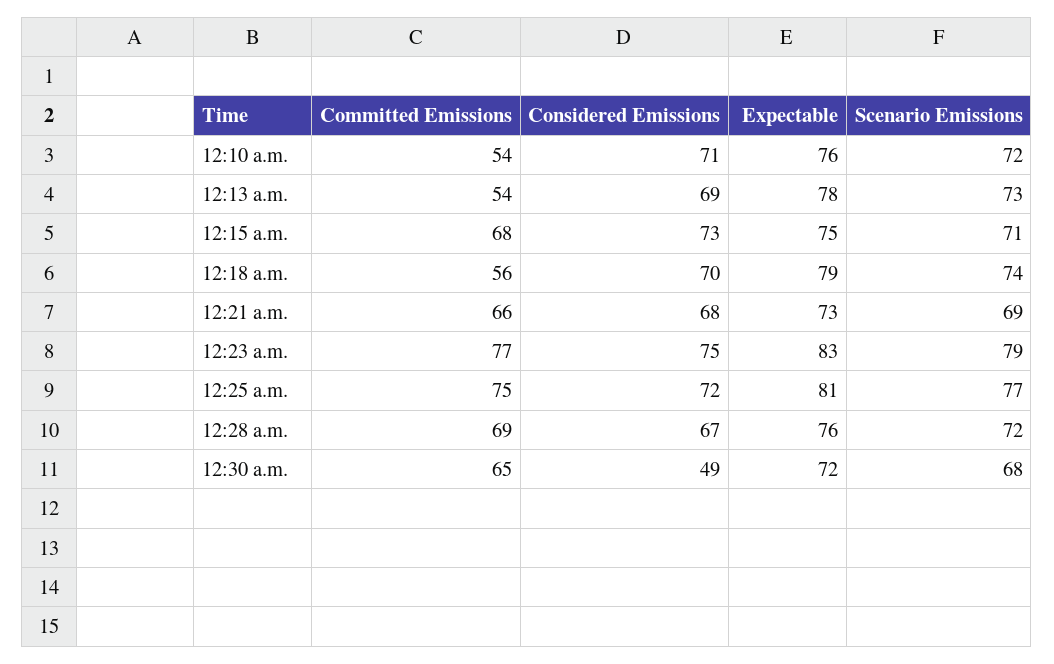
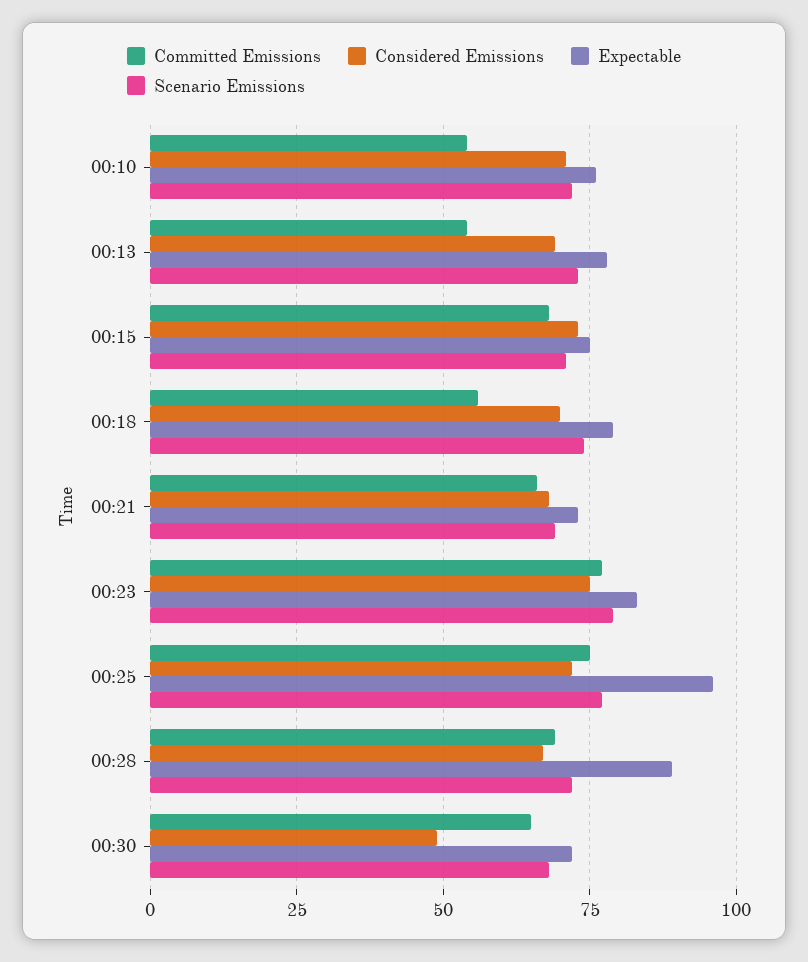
Expectable, 12:25 a.m.: 81 -> 95
Expectable, 12:28 a.m.: 76 -> 90

